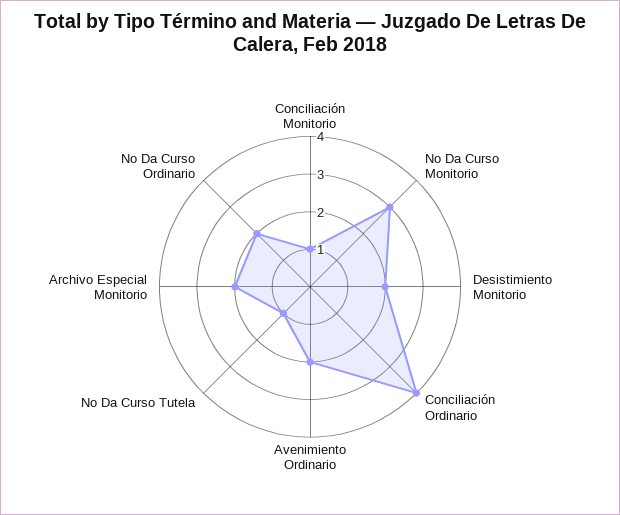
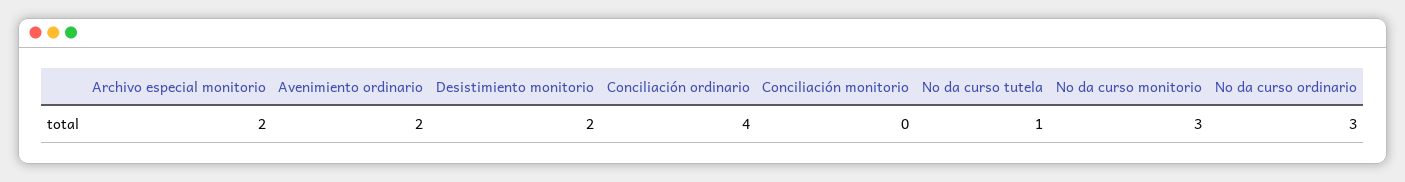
Conciliación Monitorio: 1 -> 0
No Da Curso Ordinario: 2 -> 3

